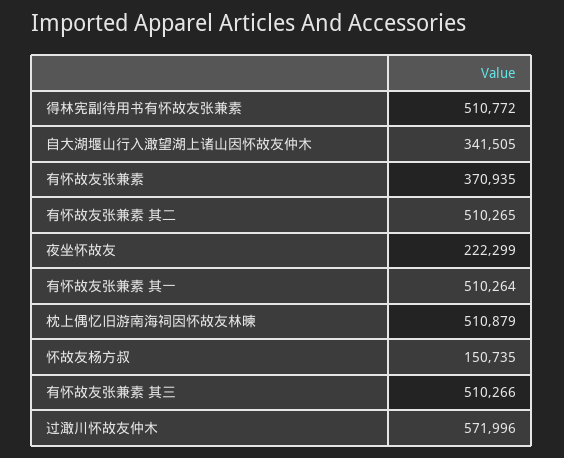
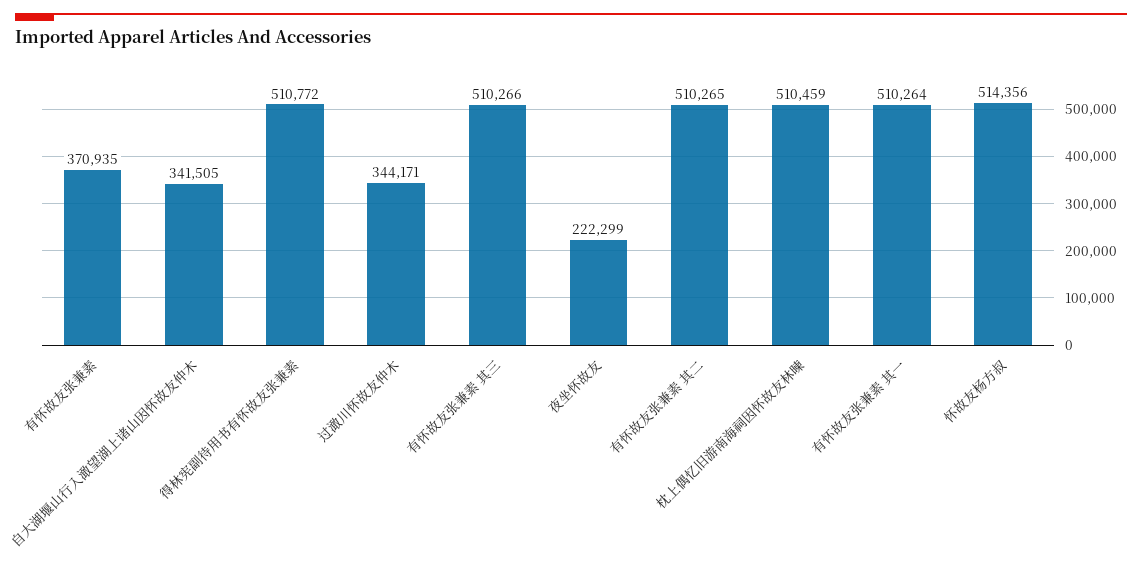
枕上偶忆旧游南海祠因怀故友林暕: 510879 -> 510459
怀故友杨方叔: 150735 -> 514356
过澉川怀故友仲木: 571996 -> 344171

